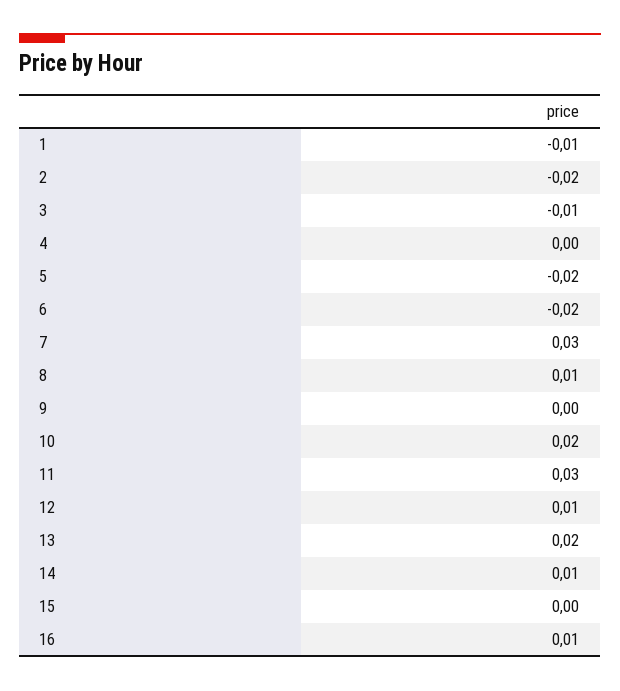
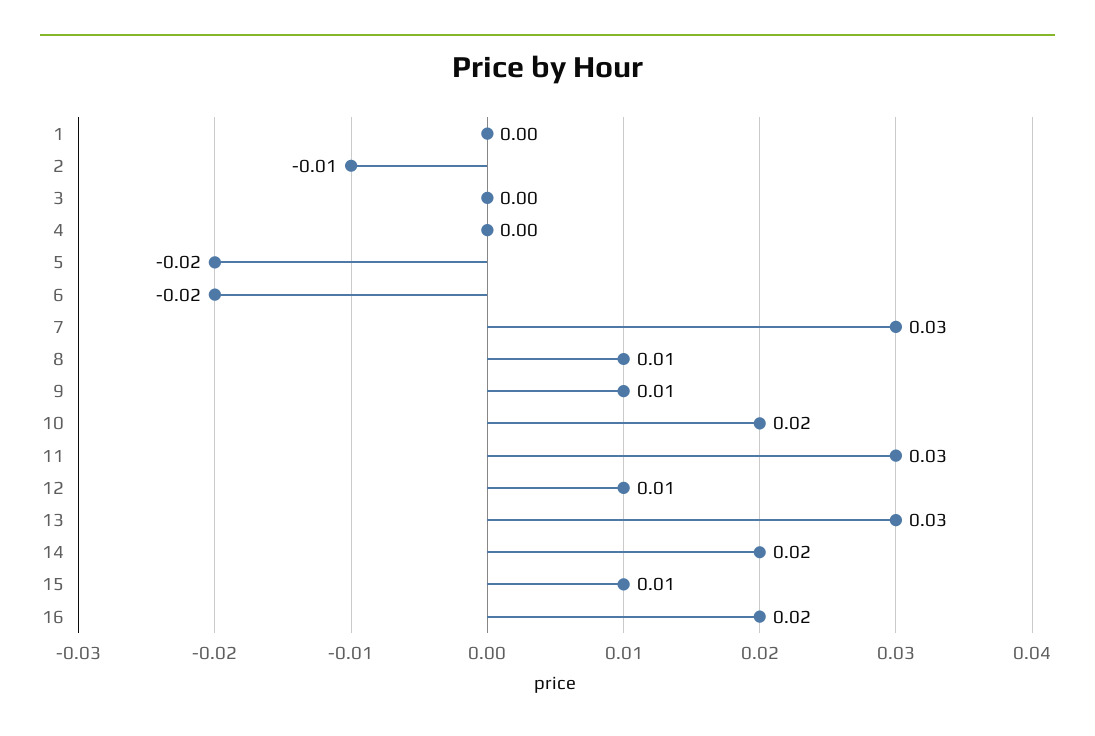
1: -0.01 -> 0
2: -0.02 -> -0.01
3: -0.01 -> 0
9: 0 -> 0.01
13: 0.02 -> 0.03
14: 0.01 -> 0.02
15: 0 -> 0.01
16: 0.01 -> 0.02

